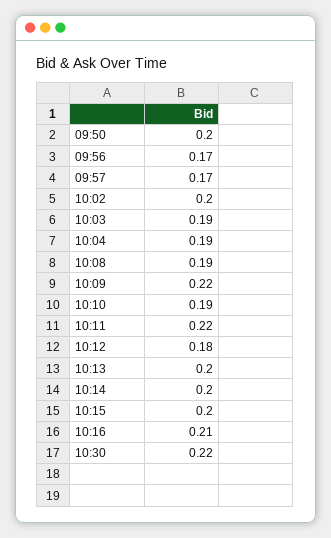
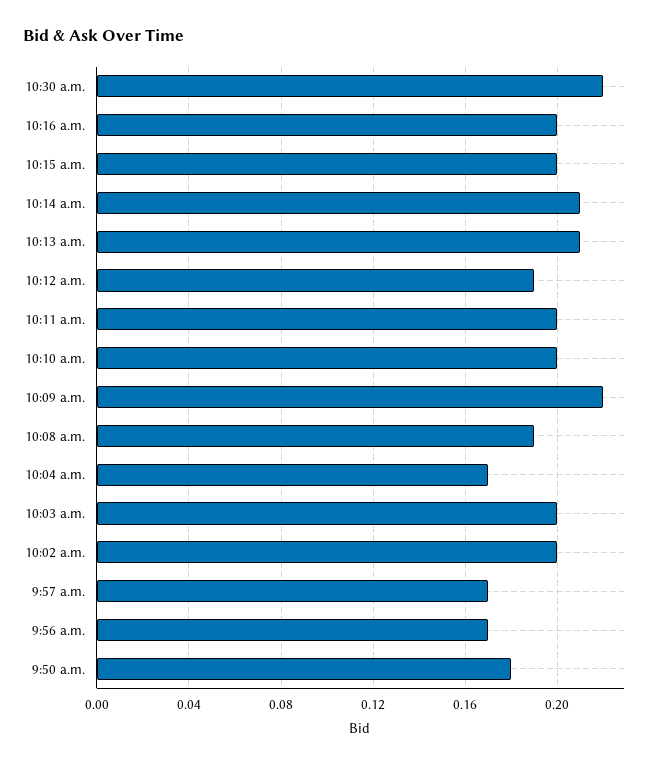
09:50: 0.2 -> 0.18
10:03: 0.19 -> 0.2
10:04: 0.19 -> 0.17
10:10: 0.19 -> 0.2
10:11: 0.22 -> 0.2
10:12: 0.18 -> 0.19
10:13: 0.2 -> 0.21
10:14: 0.2 -> 0.21
10:16: 0.21 -> 0.2

